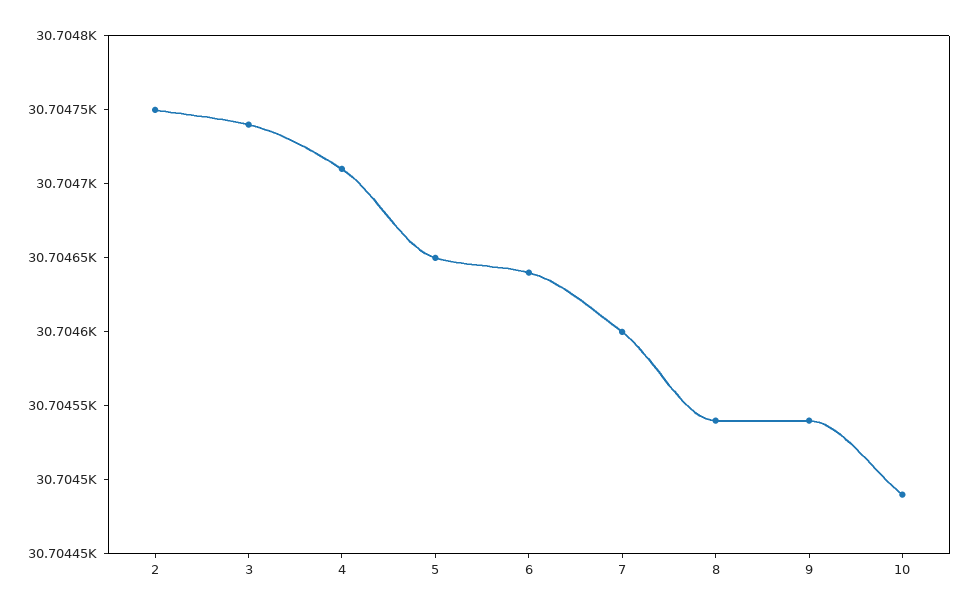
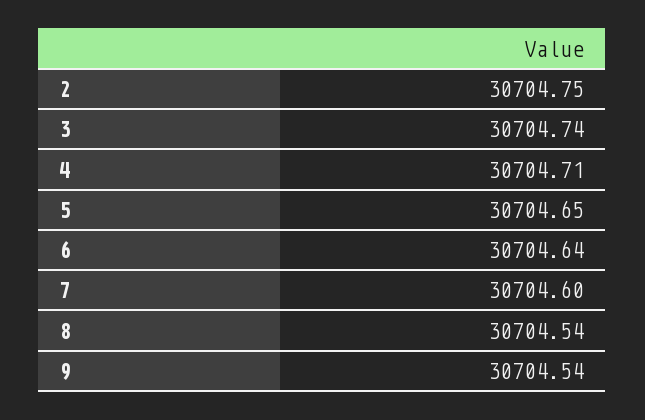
10: 30704.49 -> none

